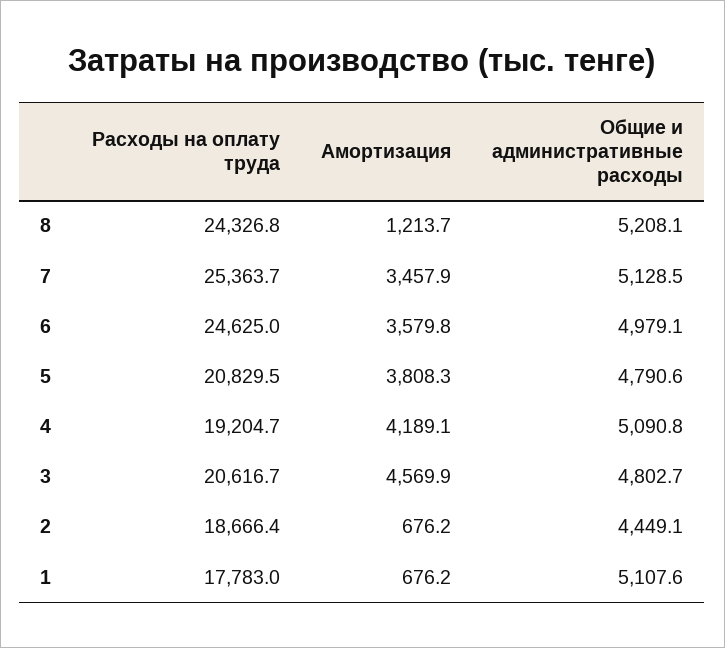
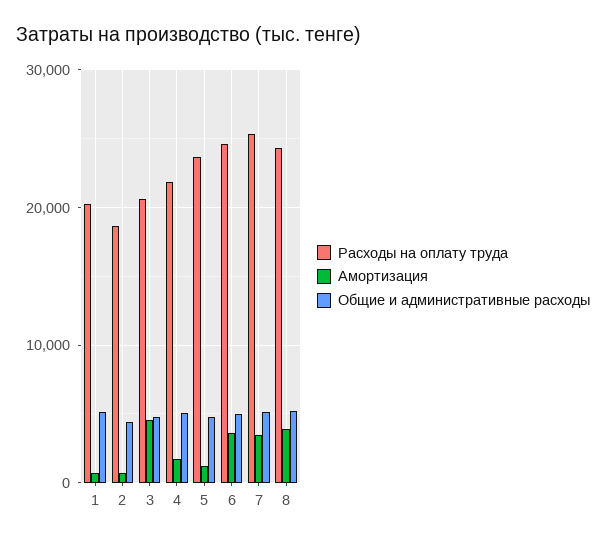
Амортизация, 8: 1213.7 -> 4000
Расходы на оплату труда, 5: 20829.5 -> 24000
Амортизация, 5: 3808.3 -> 1000
Расходы на оплату труда, 4: 19204.7 -> 22000
Амортизация, 4: 4189.1 -> 2000
Расходы на оплату труда, 1: 17783 -> 20000

